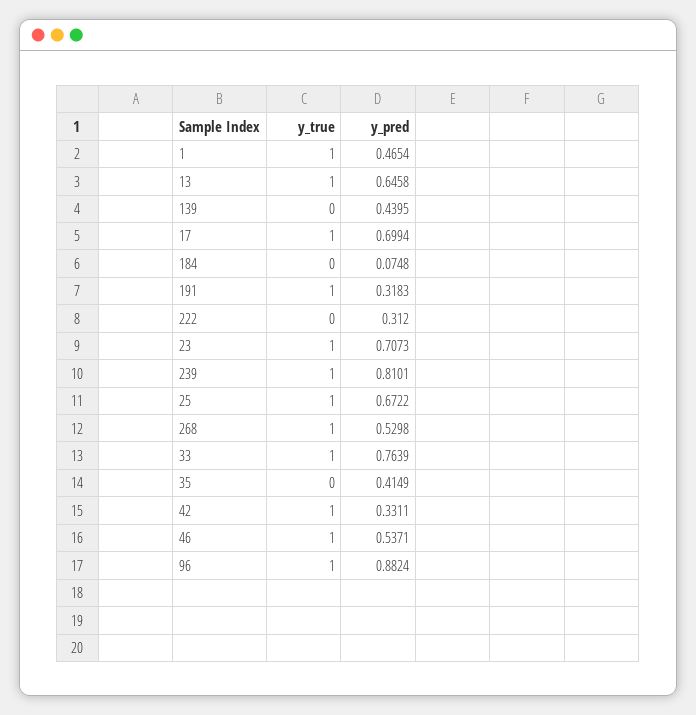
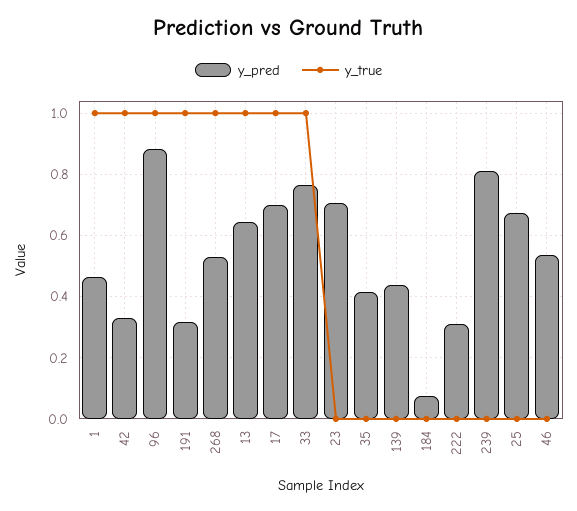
y_true, 23: 1 -> 0
y_true, 239: 1 -> 0
y_true, 25: 1 -> 0
y_true, 46: 1 -> 0

